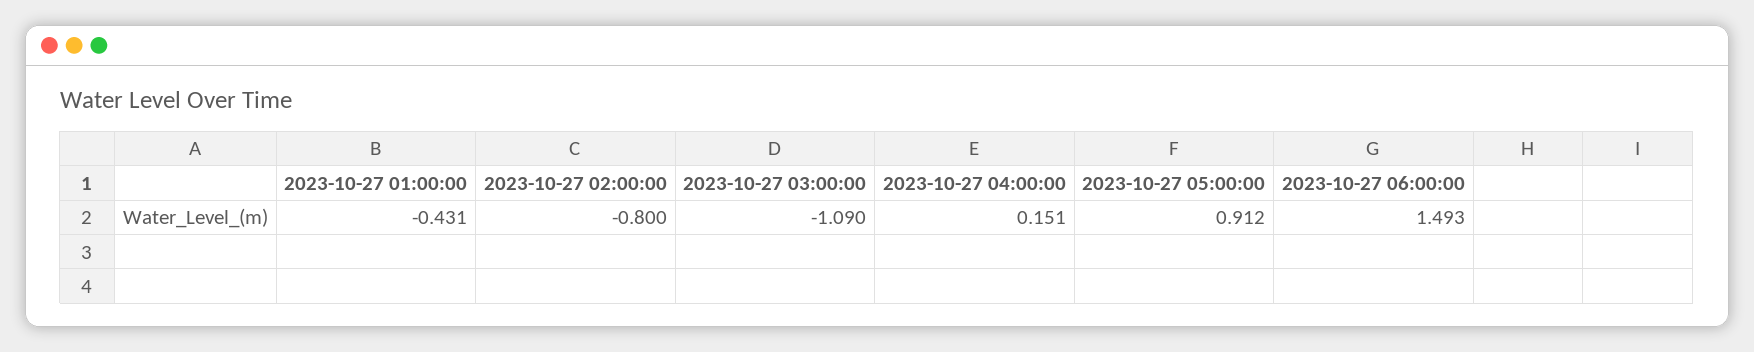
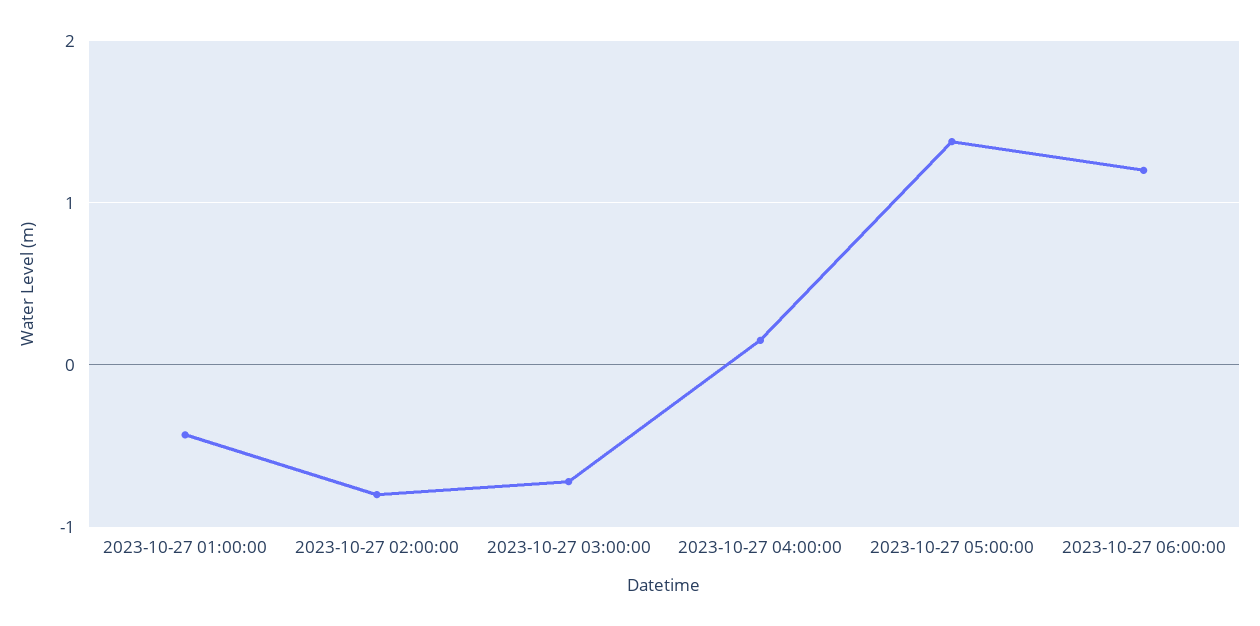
2023-10-27 03:00:00: -1.09 -> -0.7
2023-10-27 05:00:00: 0.912 -> 1.4
2023-10-27 06:00:00: 1.493 -> 1.2

